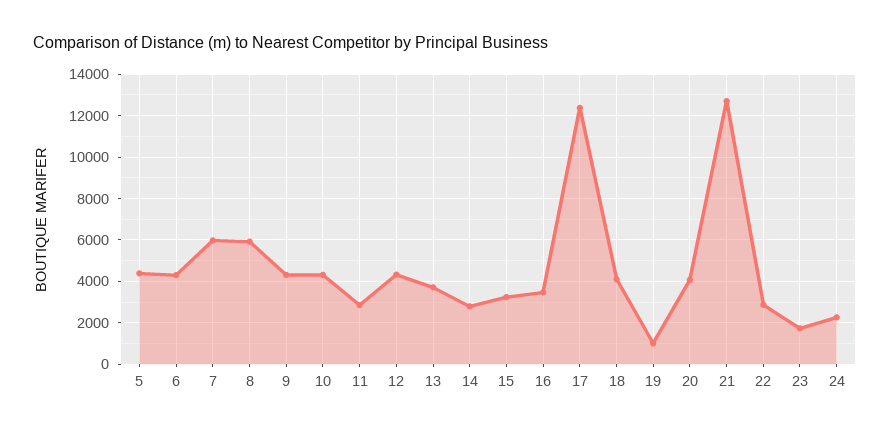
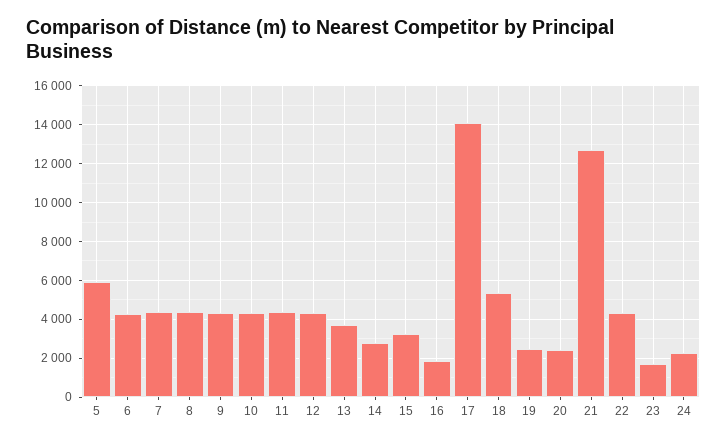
5: 4500 -> 6000
7: 6000 -> 4500
8: 6000 -> 4500
11: 3000 -> 4500
16: 3500 -> 2000
17: 12500 -> 14000
18: 4000 -> 5500
19: 1000 -> 2500
20: 4000 -> 2500
22: 3000 -> 4500

